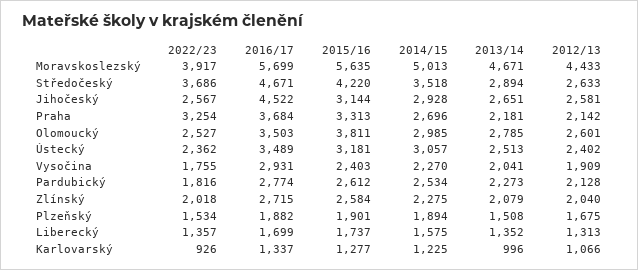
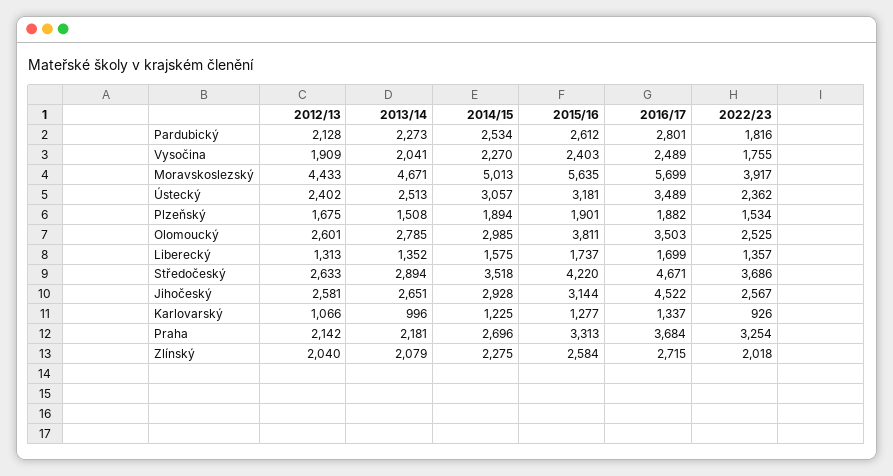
2022/23, Olomoucký: 2527 -> 2525
2016/17, Vysočina: 2931 -> 2489
2016/17, Pardubický: 2774 -> 2801

